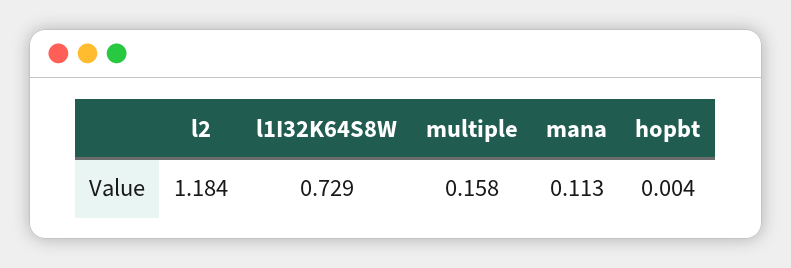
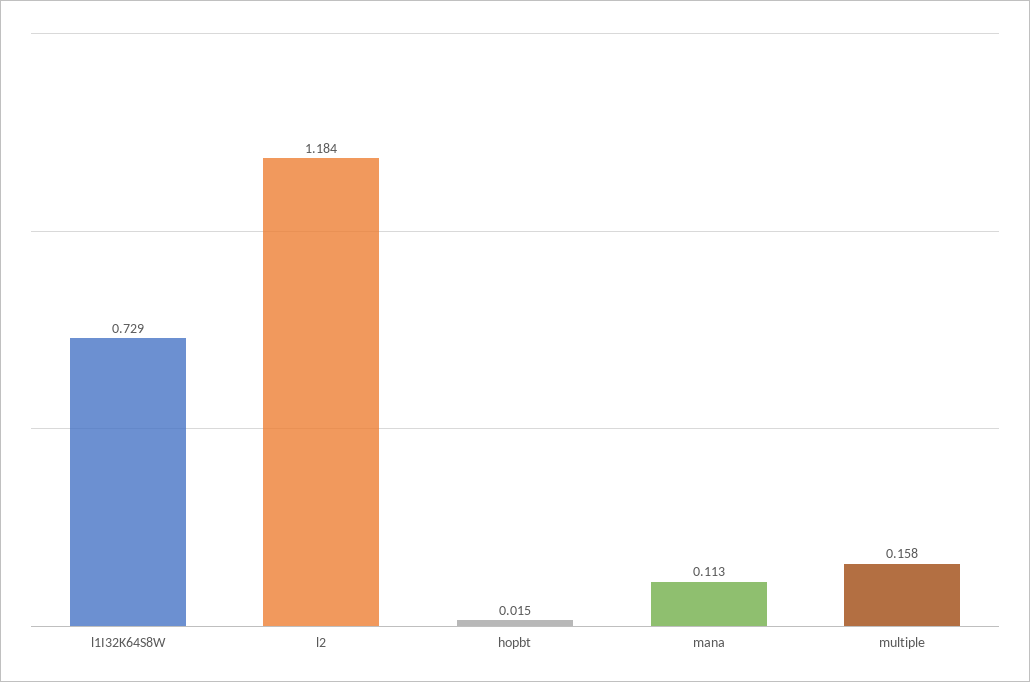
hopbt: 0.004 -> 0.015

